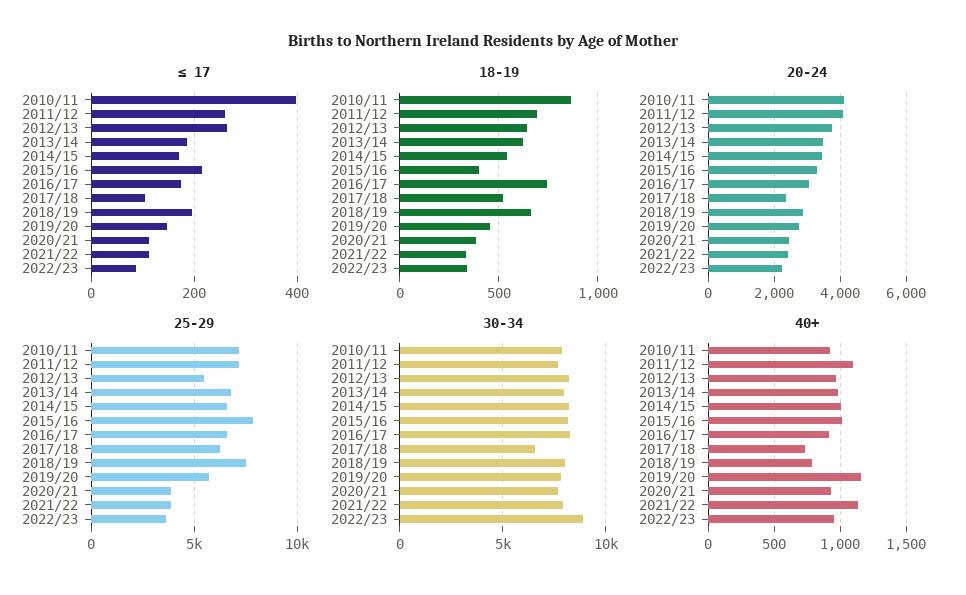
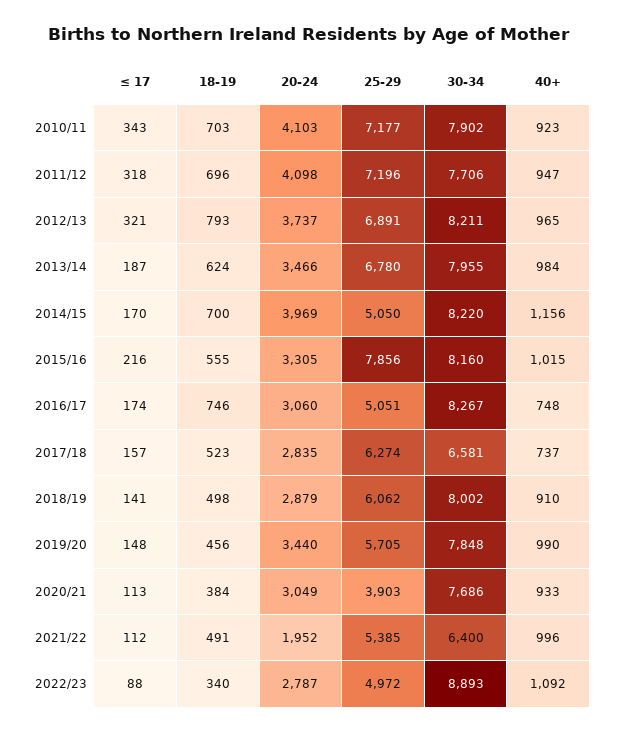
≤ 17, 2010/11: 400 -> 343
≤ 17, 2011/12: 260 -> 318
≤ 17, 2012/13: 260 -> 321
≤ 17, 2017/18: 100 -> 157
≤ 17, 2018/19: 200 -> 141
18-19, 2010/11: 850 -> 703
18-19, 2012/13: 650 -> 793
18-19, 2014/15: 550 -> 700
18-19, 2015/16: 400 -> 555
18-19, 2018/19: 650 -> 498
18-19, 2021/22: 350 -> 491
20-24, 2014/15: 3400 -> 3969
20-24, 2017/18: 2400 -> 2835
20-24, 2019/20: 2800 -> 3440
20-24, 2020/21: 2400 -> 3049
20-24, 2021/22: 2400 -> 1952
20-24, 2022/23: 2200 -> 2787
25-29, 2012/13: 5500 -> 6891
25-29, 2014/15: 6500 -> 5050
25-29, 2016/17: 6500 -> 5051
25-29, 2018/19: 7500 -> 6062
25-29, 2021/22: 4000 -> 5385
25-29, 2022/23: 3500 -> 4972
30-34, 2021/22: 8000 -> 6400
40+, 2011/12: 1100 -> 947
40+, 2014/15: 1000 -> 1156
40+, 2016/17: 900 -> 748
40+, 2018/19: 800 -> 910
40+, 2019/20: 1150 -> 990
40+, 2021/22: 1150 -> 996
40+, 2022/23: 950 -> 1092

